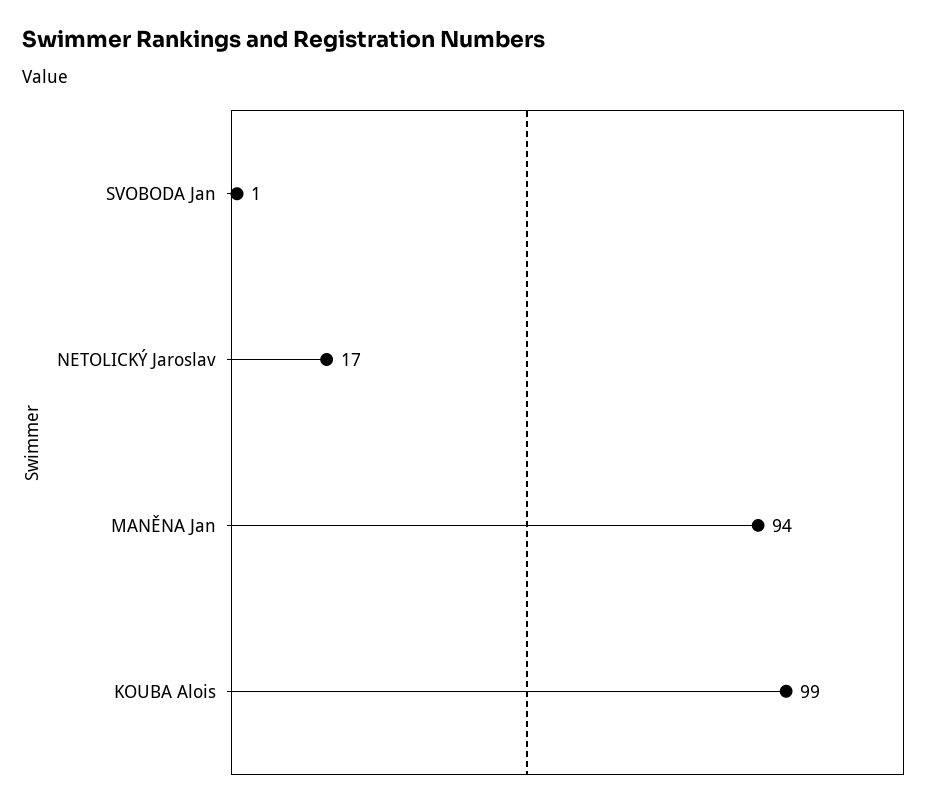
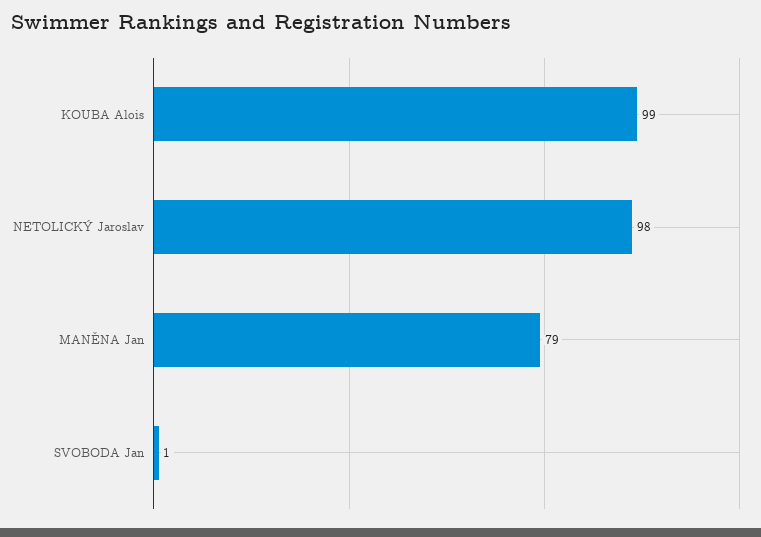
NETOLICKÝ Jaroslav: 17 -> 98
MANĚNA Jan: 94 -> 79

